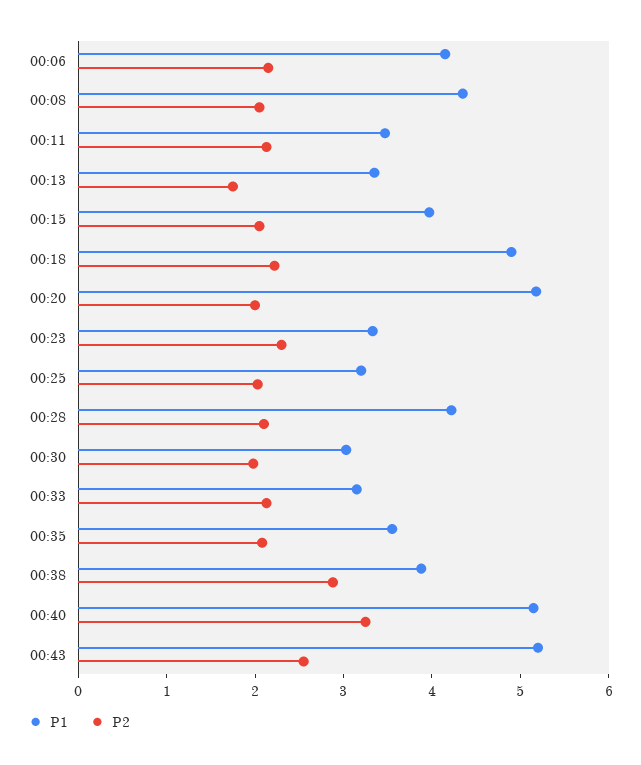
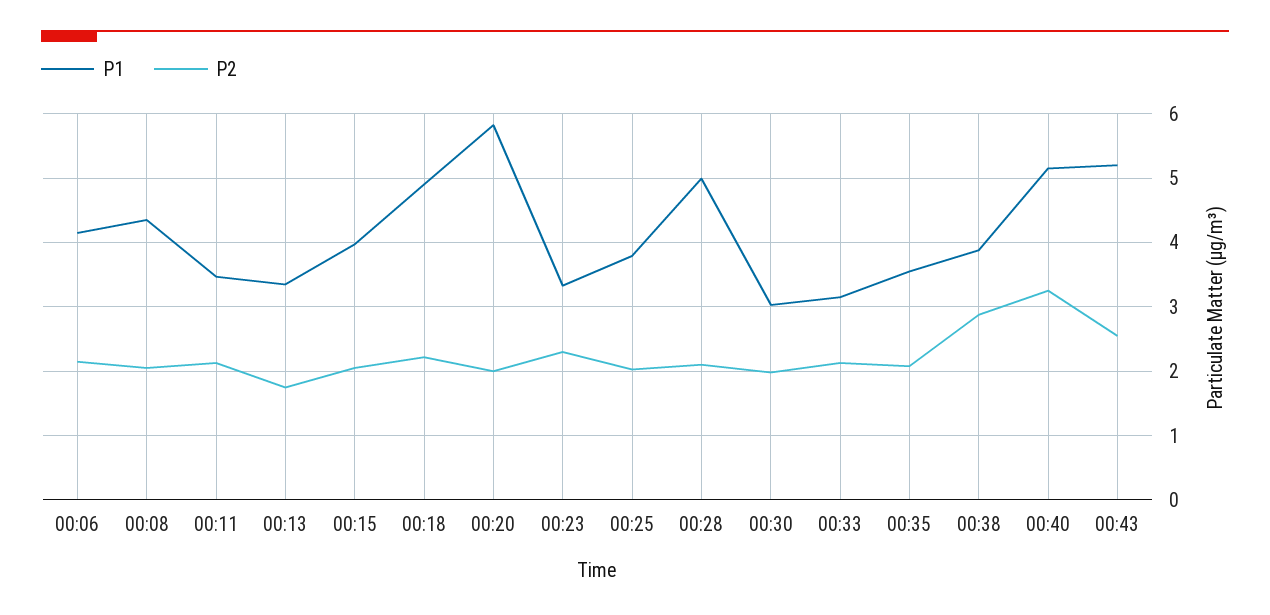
P1, 00:20: 5.2 -> 5.8
P1, 00:25: 3.2 -> 3.8
P1, 00:28: 4.2 -> 5

